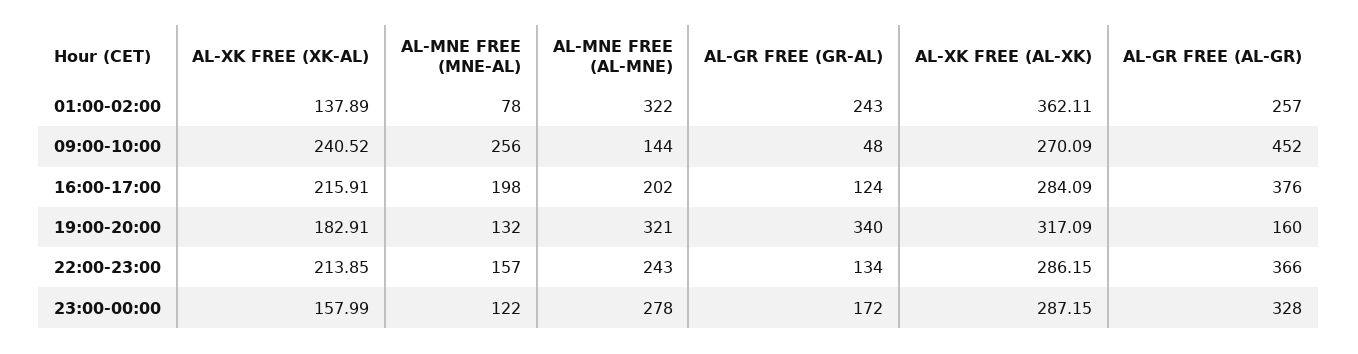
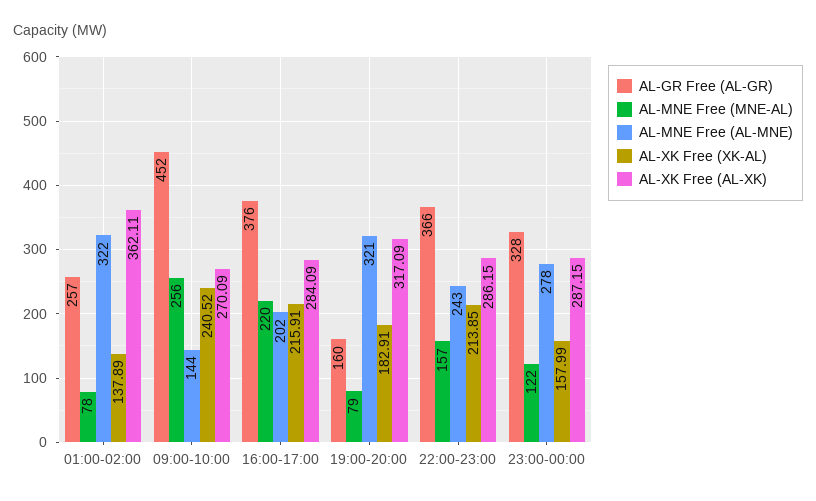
AL-GR FREE (GR-AL), 01:00-02:00: 243 -> none
AL-GR FREE (GR-AL), 09:00-10:00: 48 -> none
AL-MNE FREE (MNE-AL), 16:00-17:00: 198 -> 220
AL-GR FREE (GR-AL), 16:00-17:00: 124 -> none
AL-MNE FREE (MNE-AL), 19:00-20:00: 132 -> 79
AL-GR FREE (GR-AL), 19:00-20:00: 340 -> none
AL-GR FREE (GR-AL), 22:00-23:00: 134 -> none
AL-GR FREE (GR-AL), 23:00-00:00: 172 -> none

